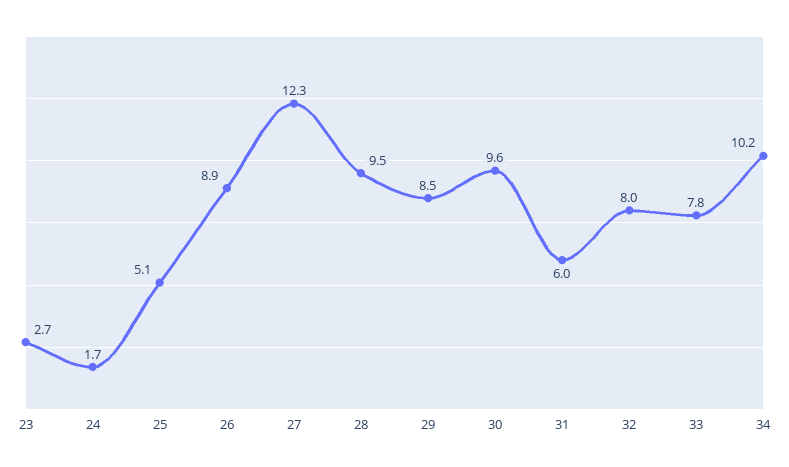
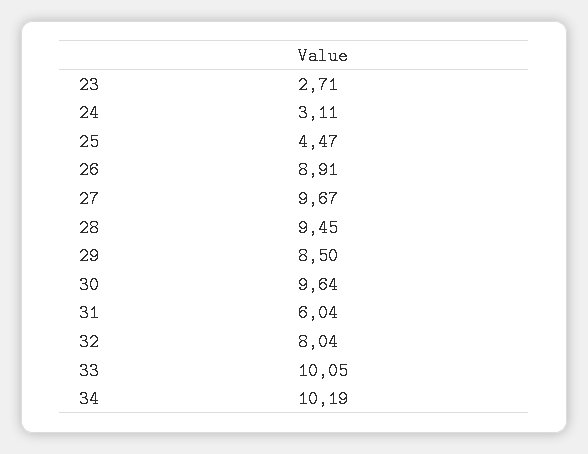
24: 1.7 -> 3.11
25: 5.1 -> 4.47
27: 12.3 -> 9.67
33: 7.8 -> 10.05

